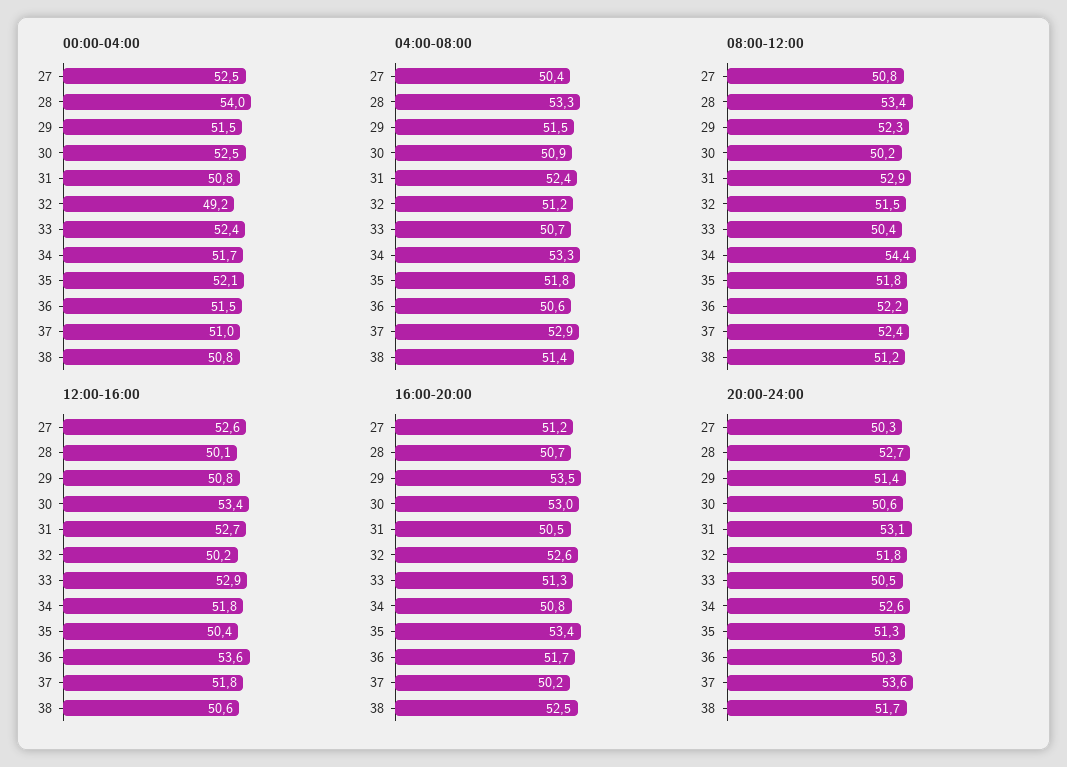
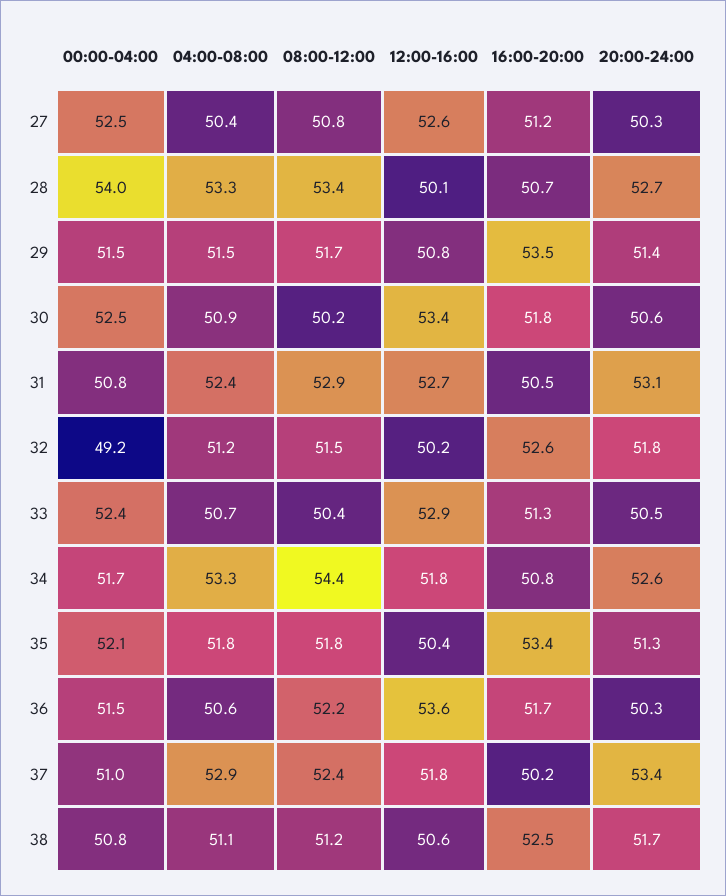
04:00-08:00, 38: 51.4 -> 51.1
08:00-12:00, 29: 52.3 -> 51.7
16:00-20:00, 30: 53 -> 51.8
20:00-24:00, 37: 53.6 -> 53.4

